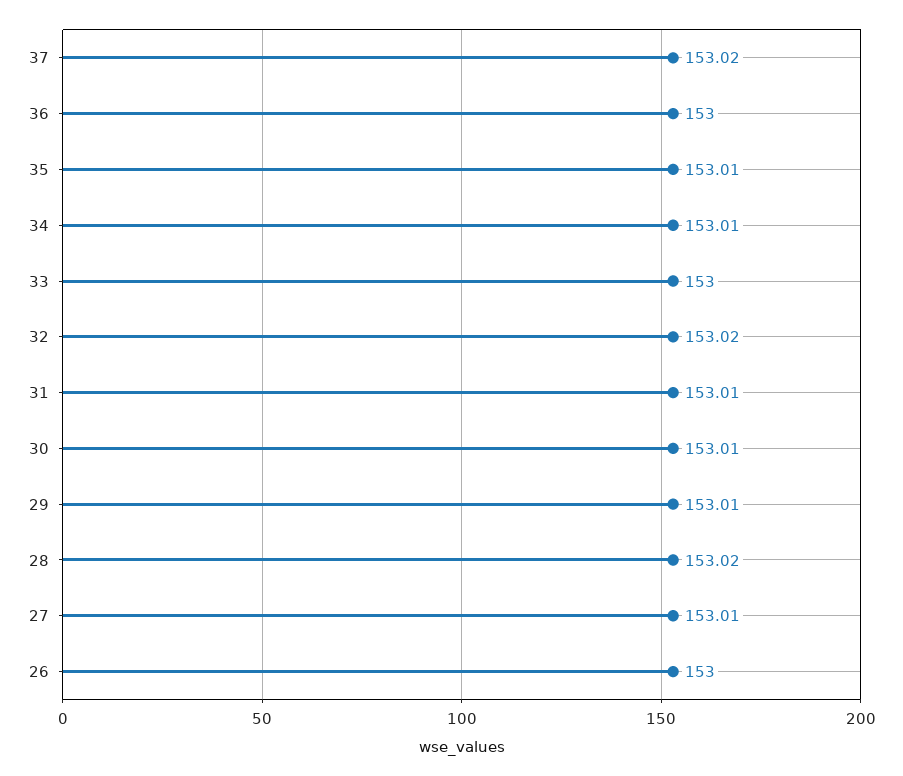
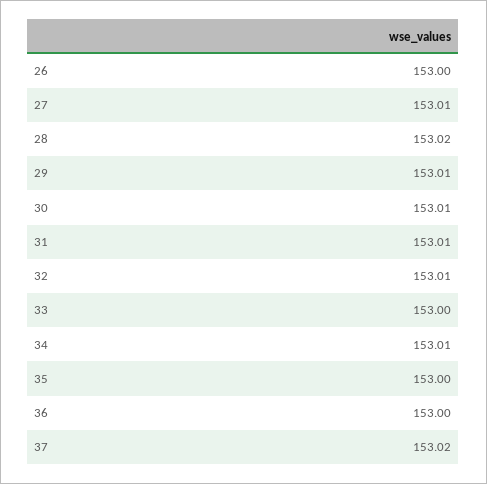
35: 153.01 -> 153
32: 153.02 -> 153.01

